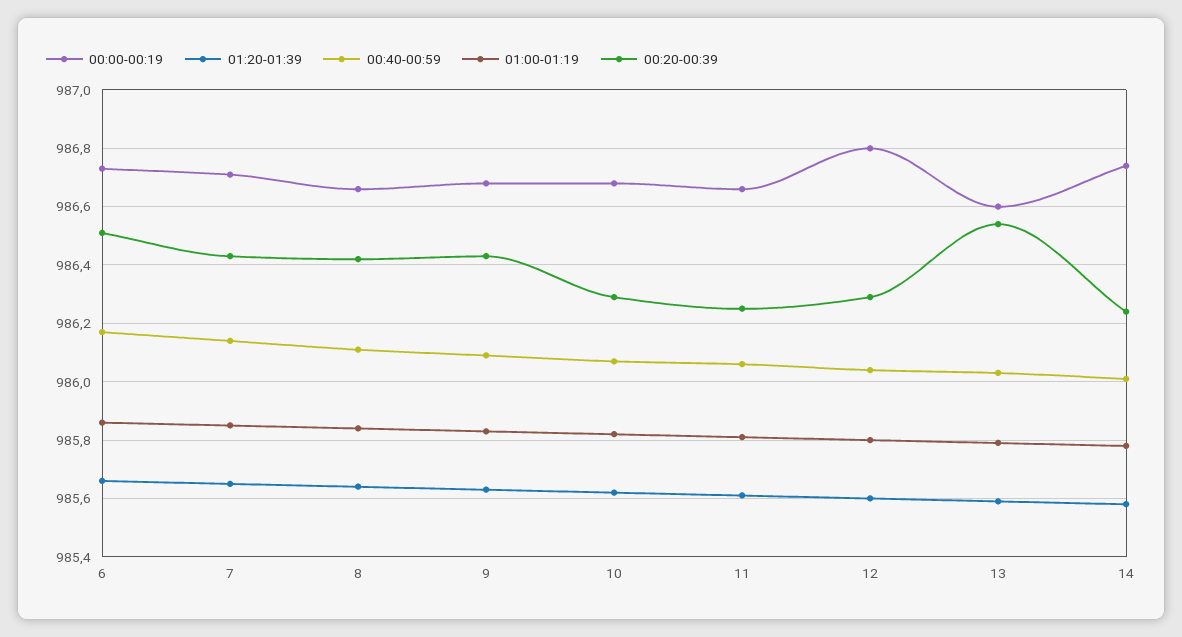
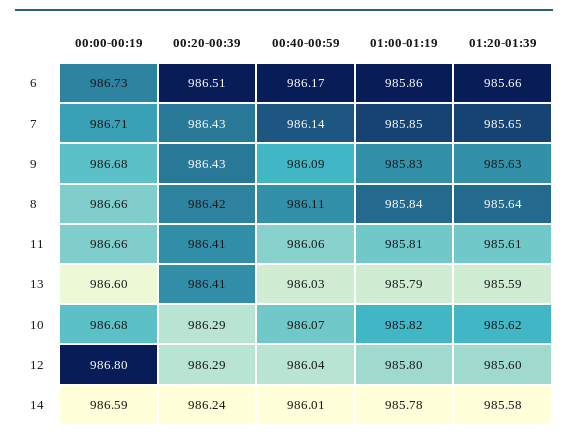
00:20-00:39, 11: 986.25 -> 986.41
00:20-00:39, 13: 986.55 -> 986.41
00:00-00:19, 14: 986.75 -> 986.59

